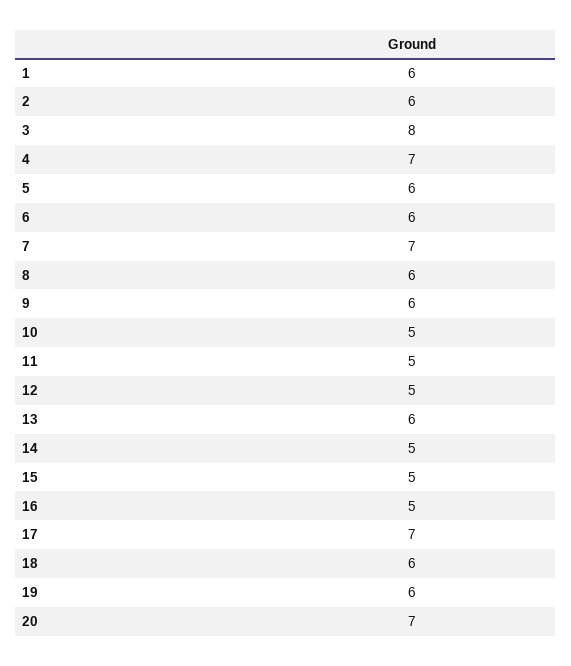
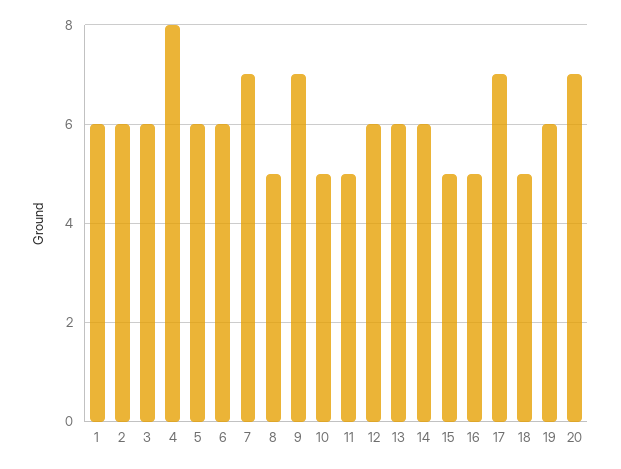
3: 8 -> 6
4: 7 -> 8
8: 6 -> 5
9: 6 -> 7
12: 5 -> 6
14: 5 -> 6
18: 6 -> 5

